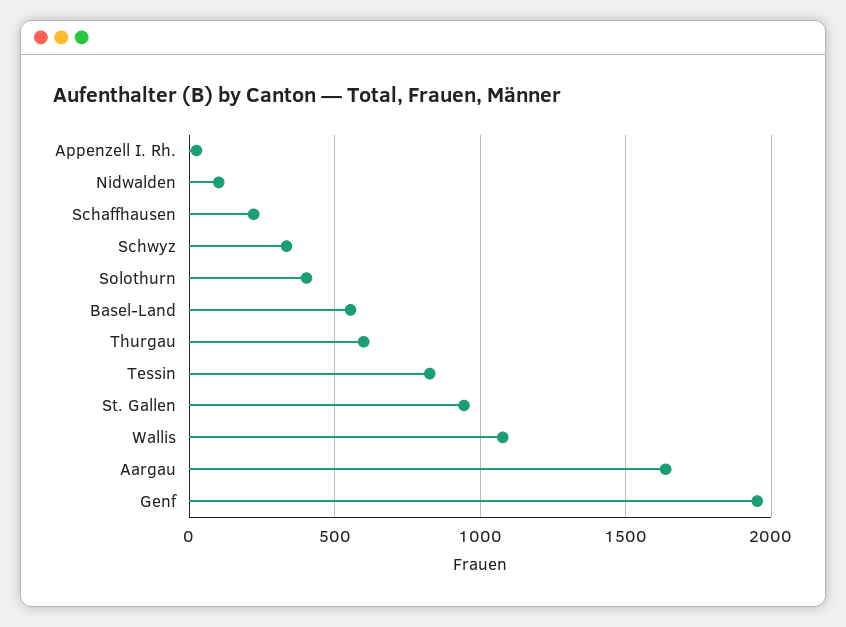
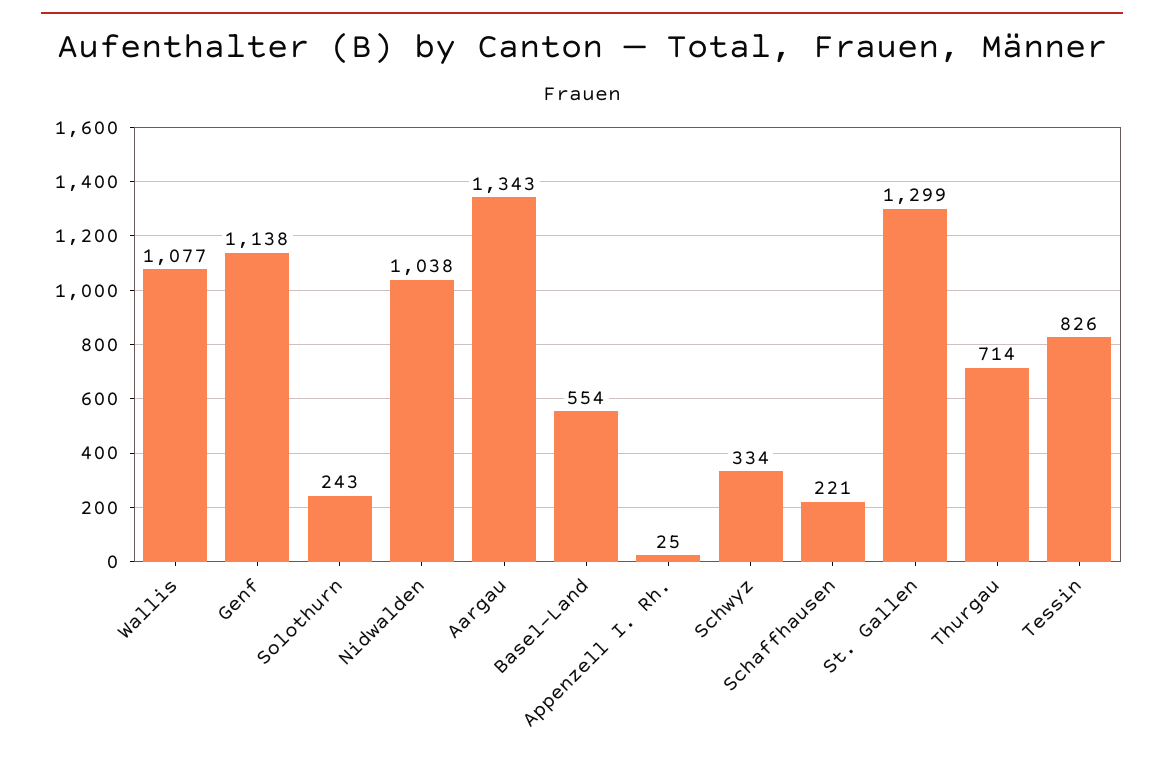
Nidwalden: 100 -> 1038
Solothurn: 400 -> 243
Thurgau: 600 -> 714
St. Gallen: 950 -> 1299
Aargau: 1650 -> 1343
Genf: 1950 -> 1138

